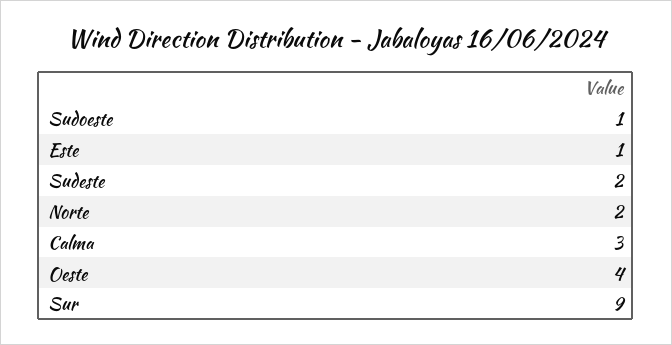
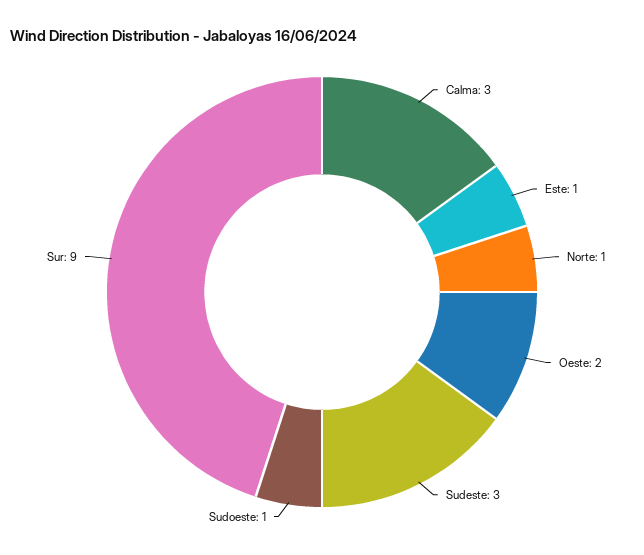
Sudeste: 2 -> 3
Norte: 2 -> 1
Oeste: 4 -> 2

